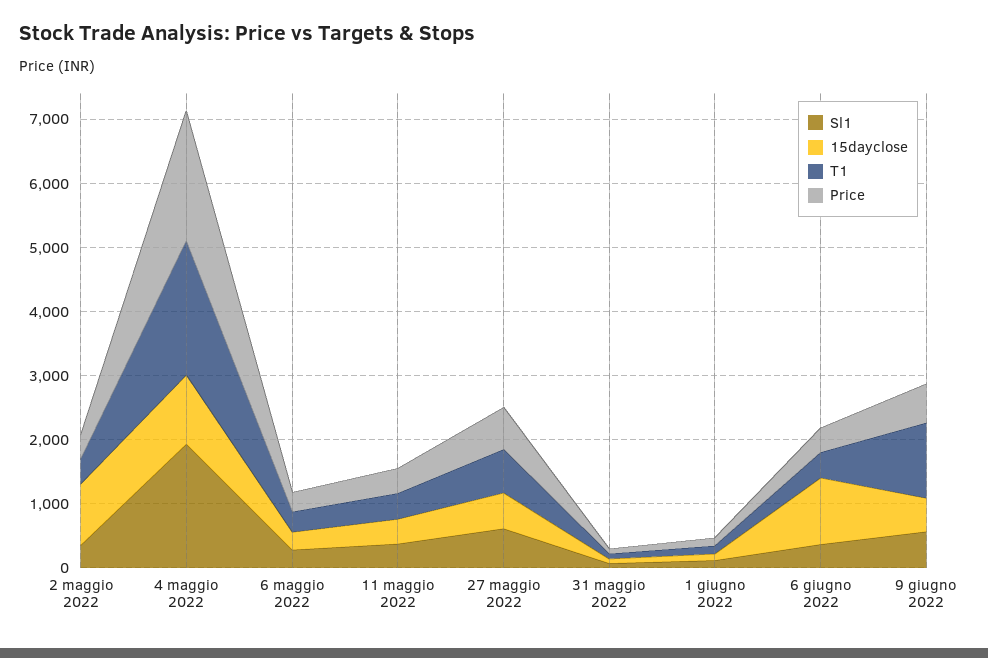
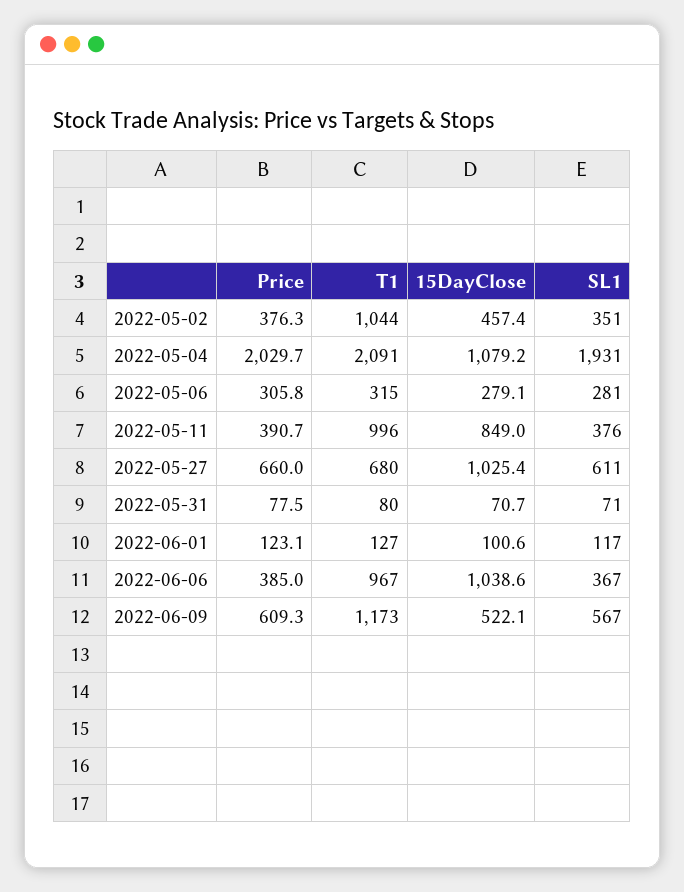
15dayclose, 2 maggio 2022: 1000 -> 457.4
T1, 2 maggio 2022: 400 -> 1044
15dayclose, 11 maggio 2022: 400 -> 849
T1, 11 maggio 2022: 400 -> 996
15dayclose, 27 maggio 2022: 600 -> 1025.4
T1, 6 giugno 2022: 400 -> 967

